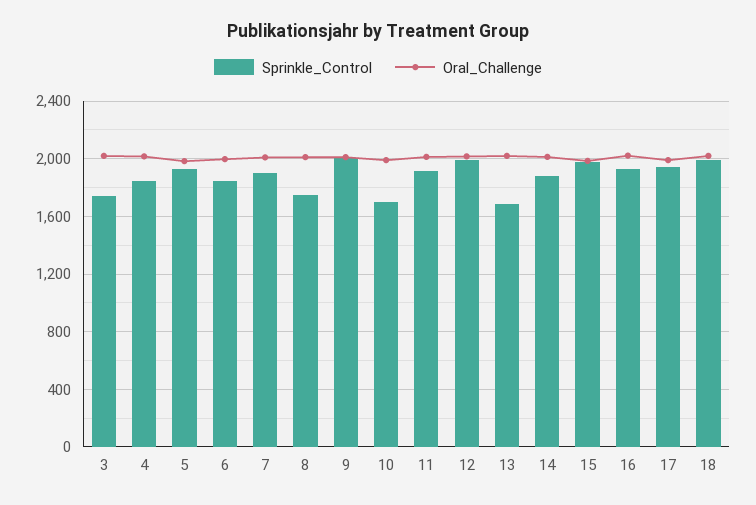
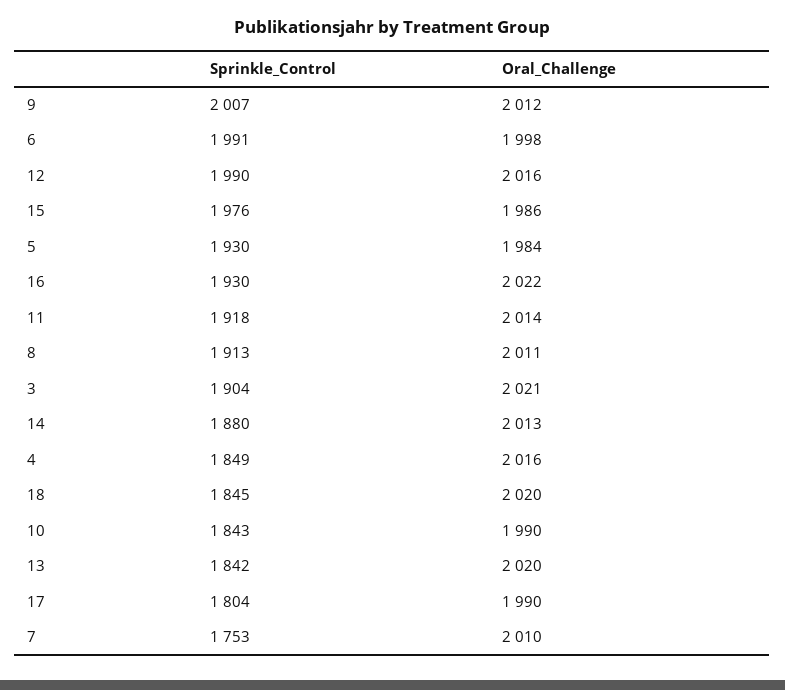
Sprinkle_Control, 3: 1750 -> 1904
Sprinkle_Control, 6: 1850 -> 1991
Sprinkle_Control, 7: 1900 -> 1753
Sprinkle_Control, 8: 1750 -> 1913
Sprinkle_Control, 10: 1700 -> 1843
Sprinkle_Control, 13: 1700 -> 1842
Sprinkle_Control, 17: 1950 -> 1804
Sprinkle_Control, 18: 2000 -> 1845

